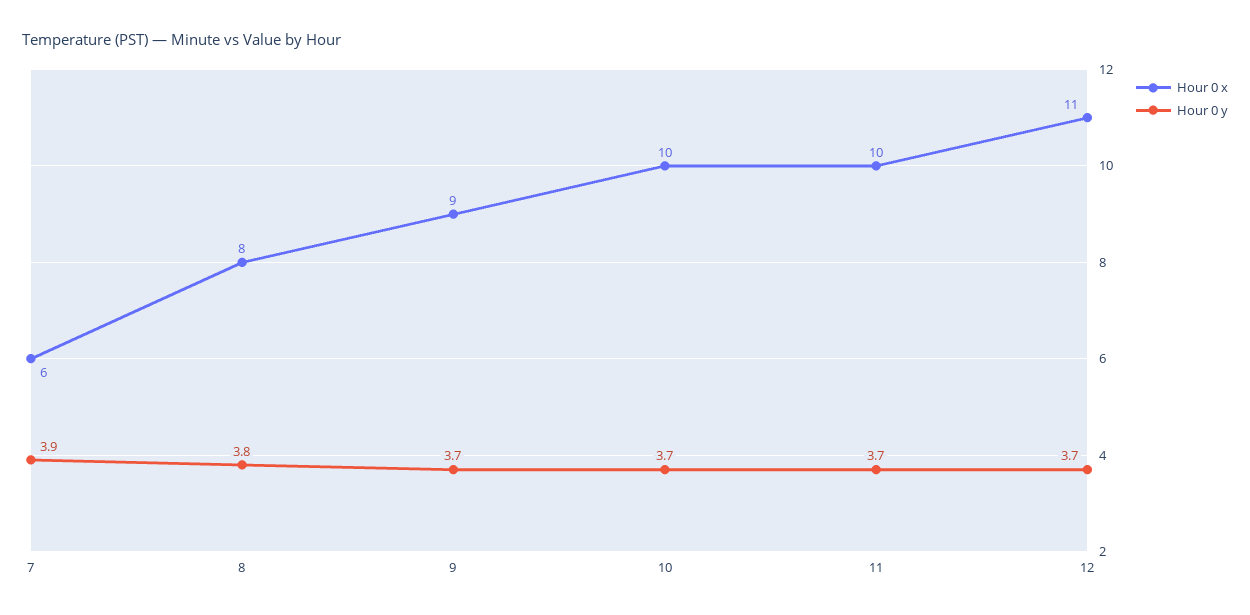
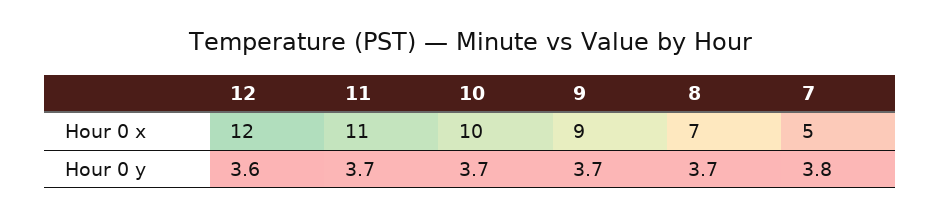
Hour 0 x, 7: 6 -> 5
Hour 0 y, 7: 3.9 -> 3.8
Hour 0 x, 8: 8 -> 7
Hour 0 y, 8: 3.8 -> 3.7
Hour 0 x, 11: 10 -> 11
Hour 0 x, 12: 11 -> 12
Hour 0 y, 12: 3.7 -> 3.6

